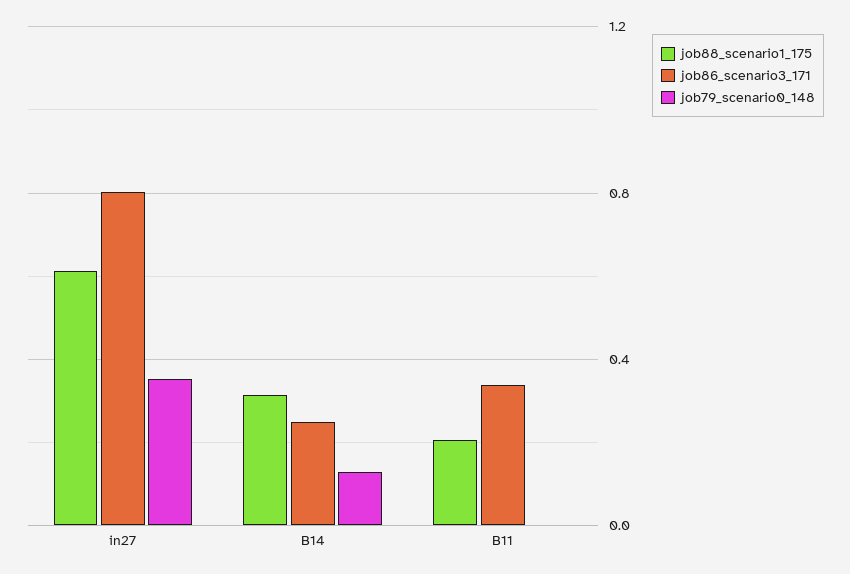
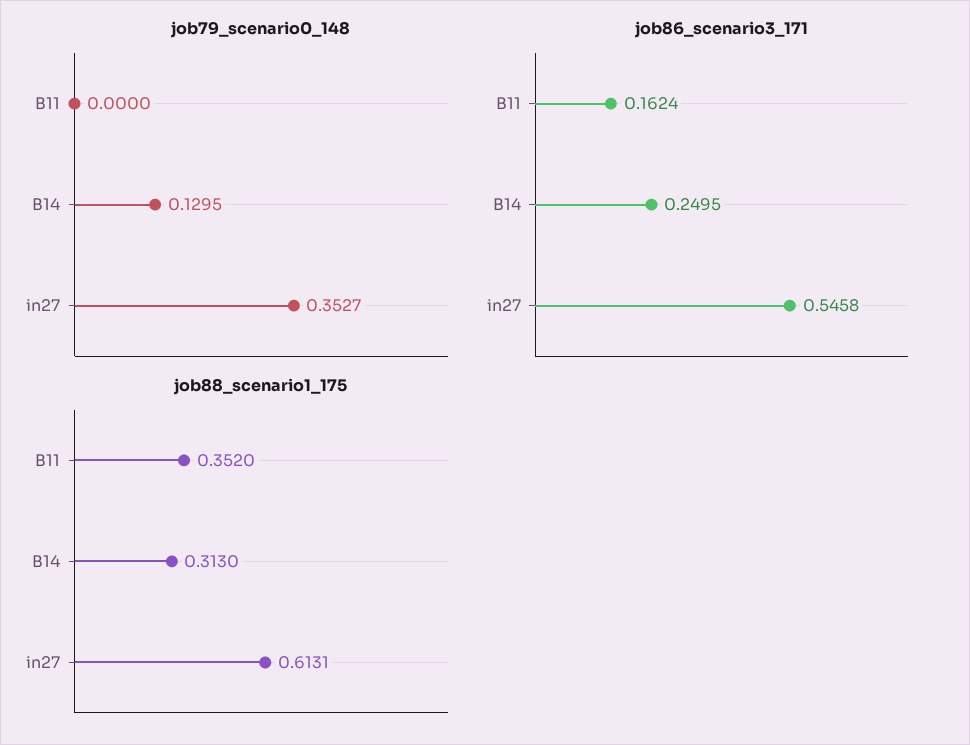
job86_scenario3_171, in27: 0.8 -> 0.5458
job88_scenario1_175, B11: 0.2 -> 0.352
job86_scenario3_171, B11: 0.35 -> 0.1624

